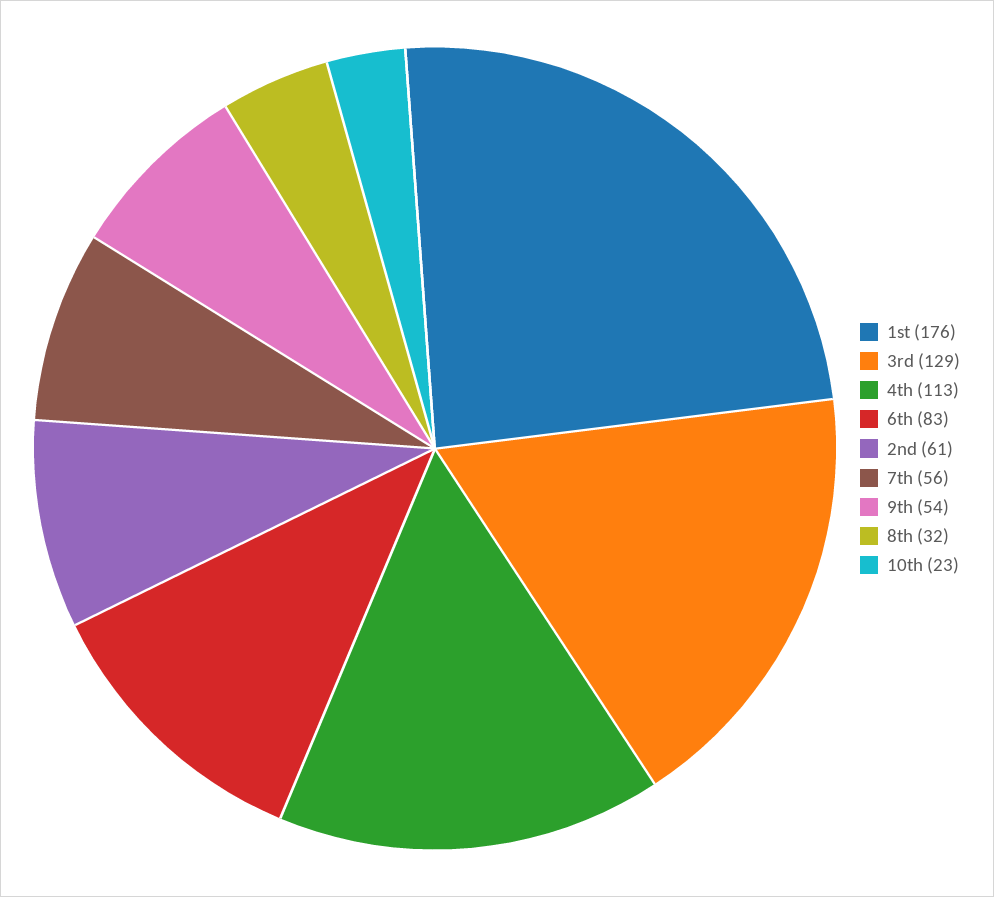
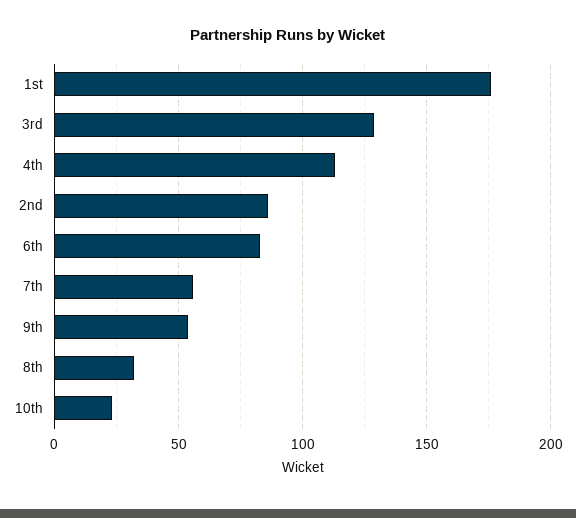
2nd: 61 -> 85

